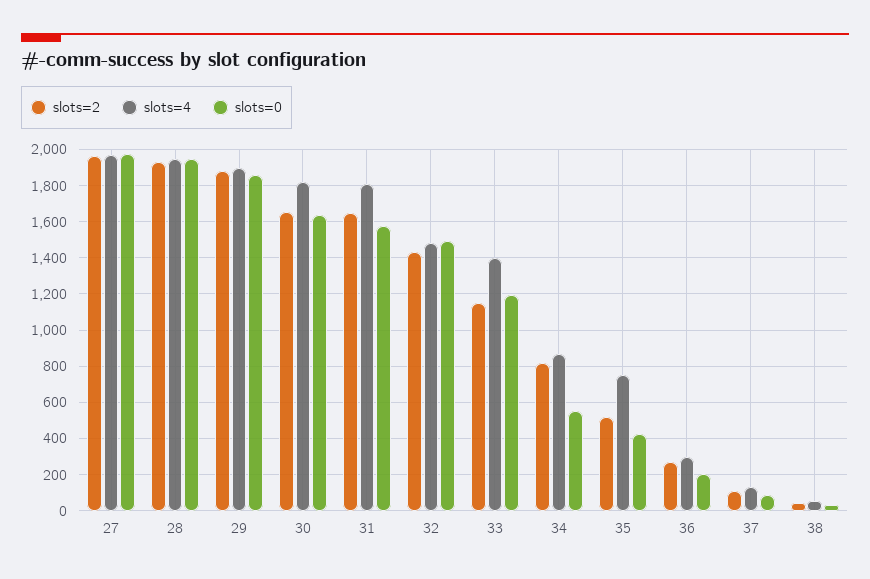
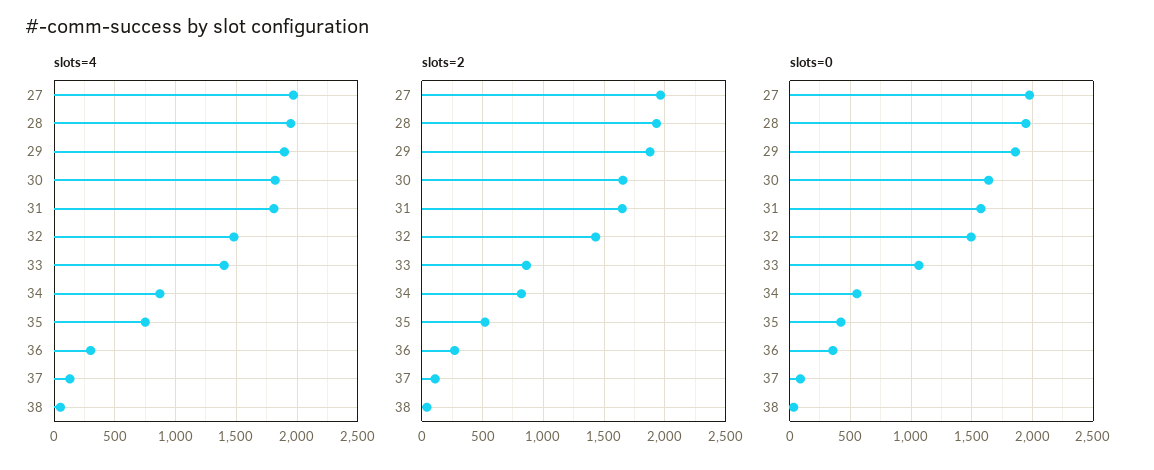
slots=2, 33: 1150 -> 850
slots=0, 33: 1200 -> 1050
slots=0, 36: 200 -> 350

